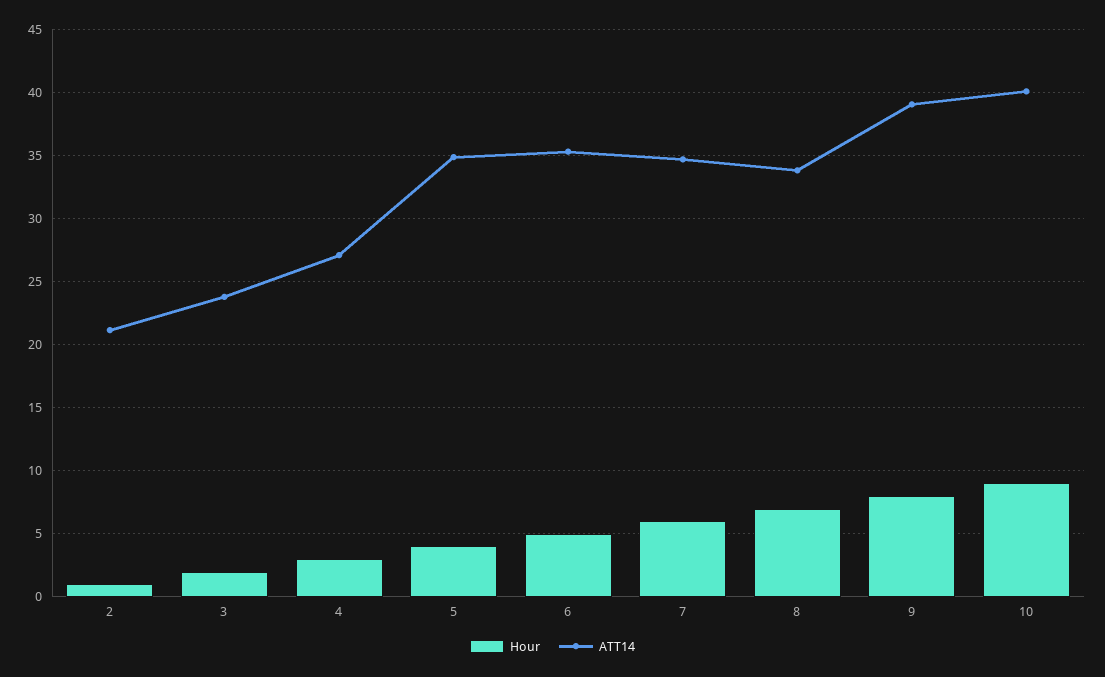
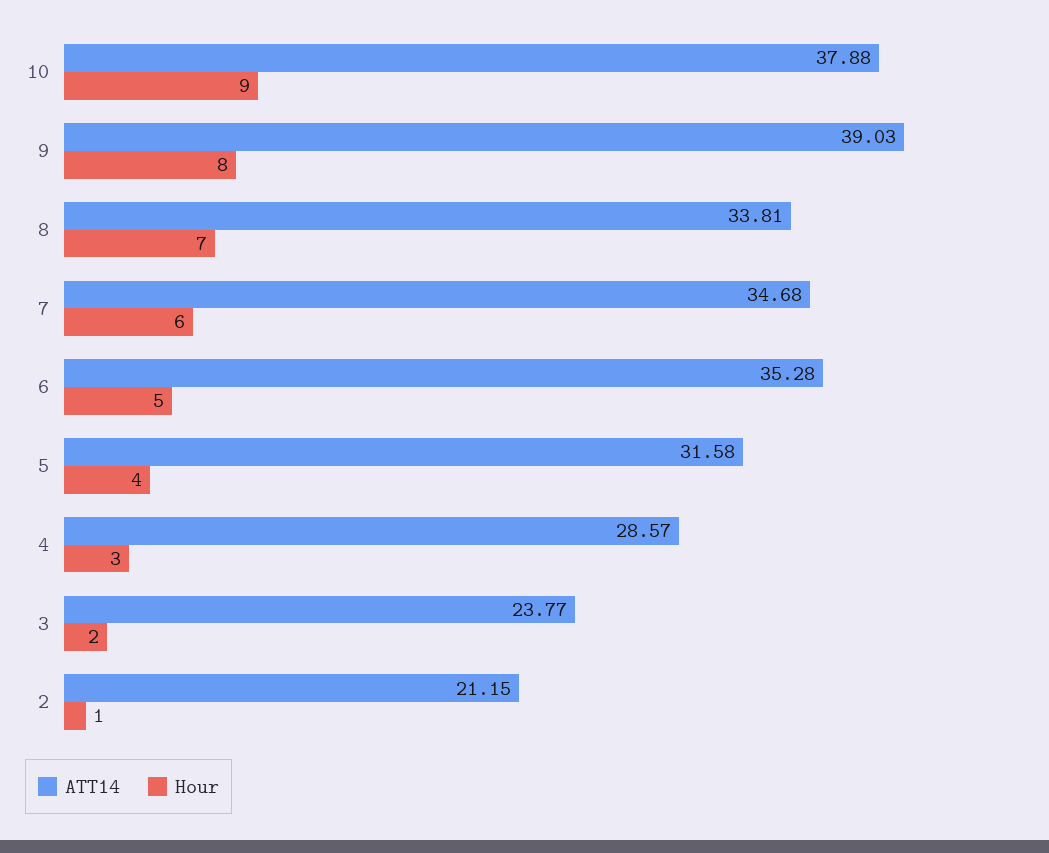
ATT14, 4: 27 -> 28.57
ATT14, 5: 35 -> 31.58
ATT14, 10: 40 -> 37.88

